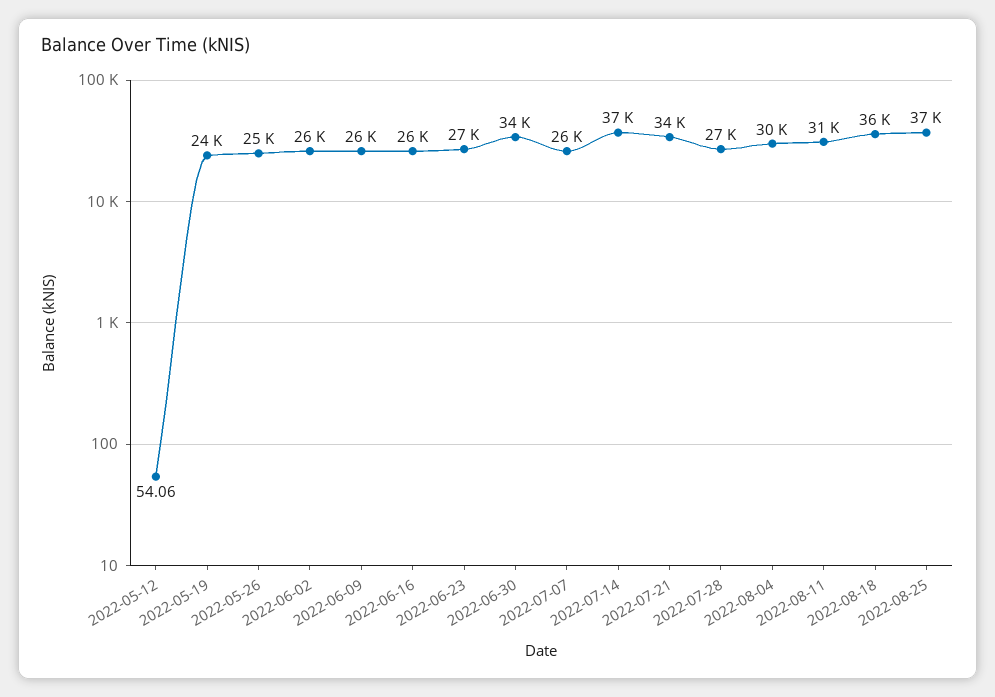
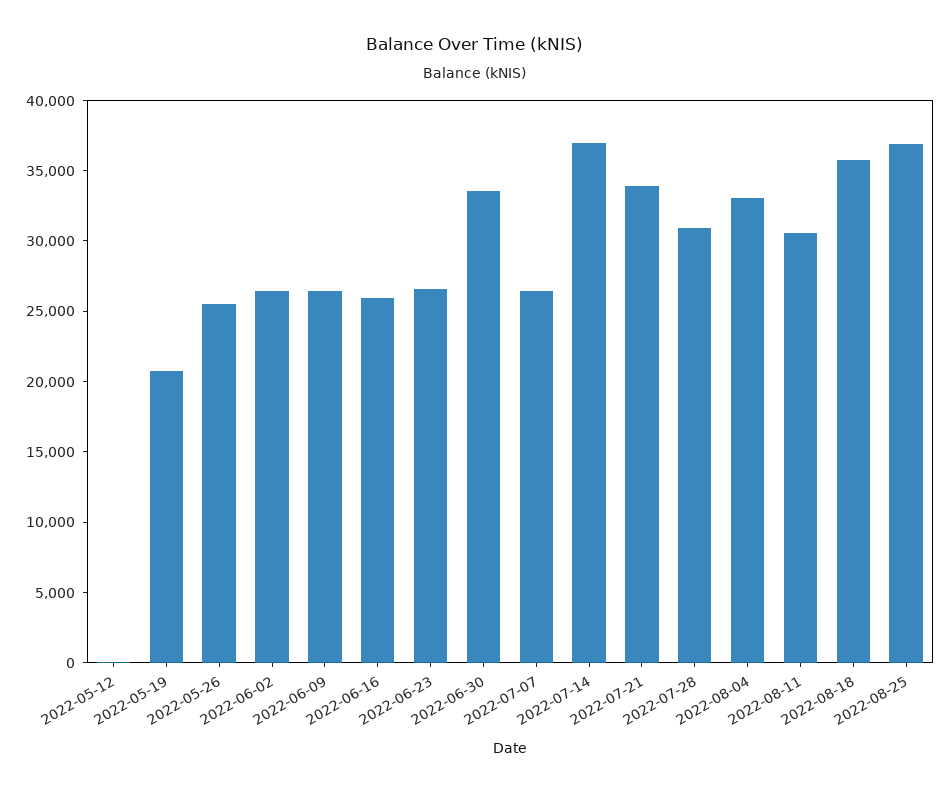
2022-05-19: 24000 -> 21000
2022-07-28: 27000 -> 31000
2022-08-04: 30000 -> 33000

